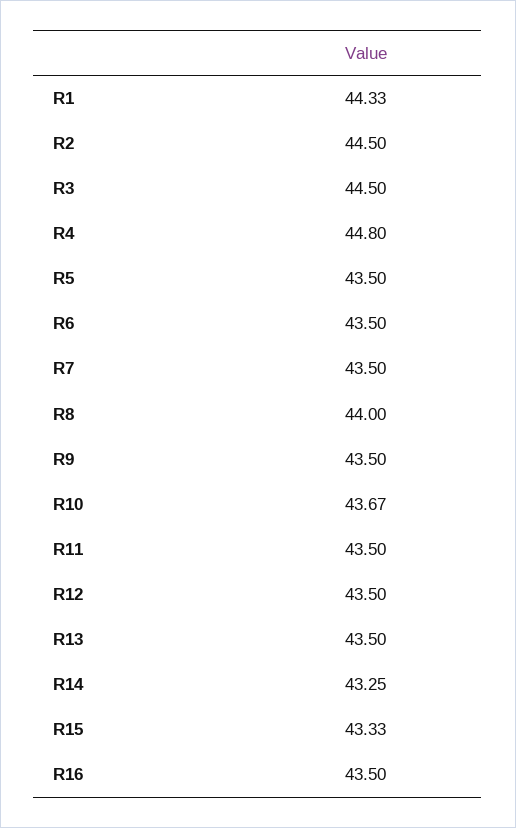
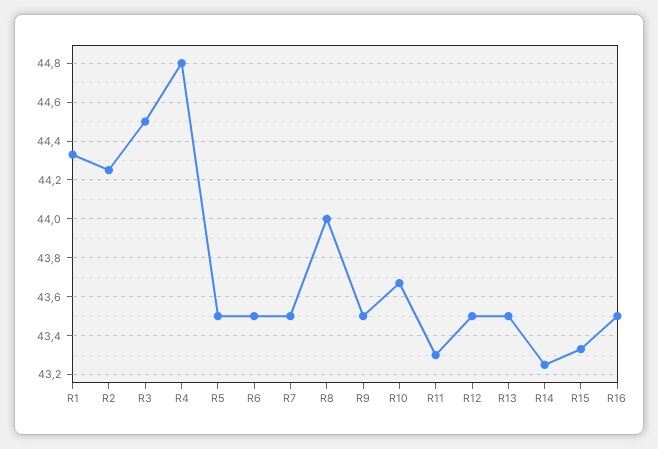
R2: 44.5 -> 44.25
R11: 43.5 -> 43.3

